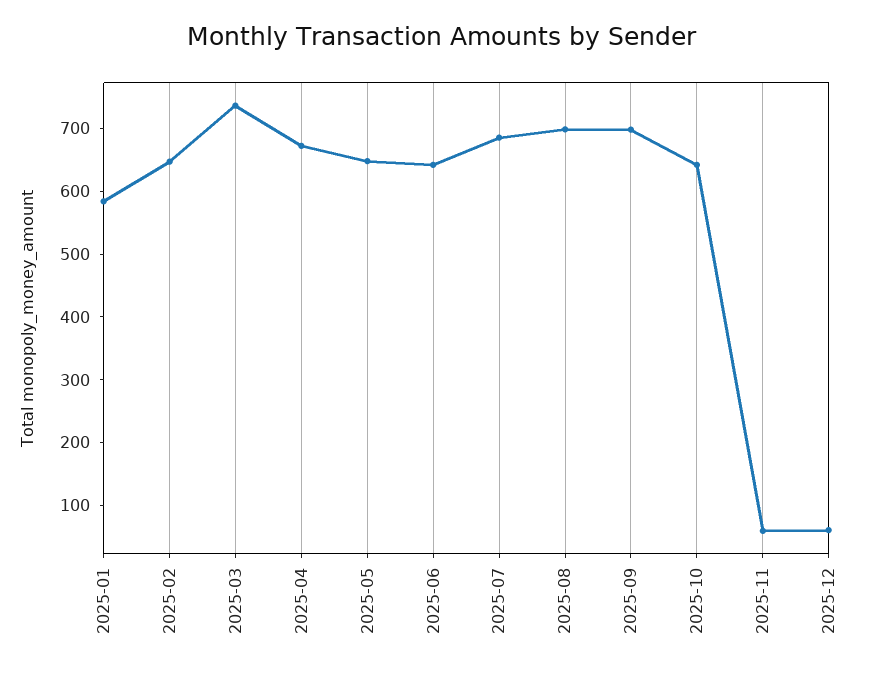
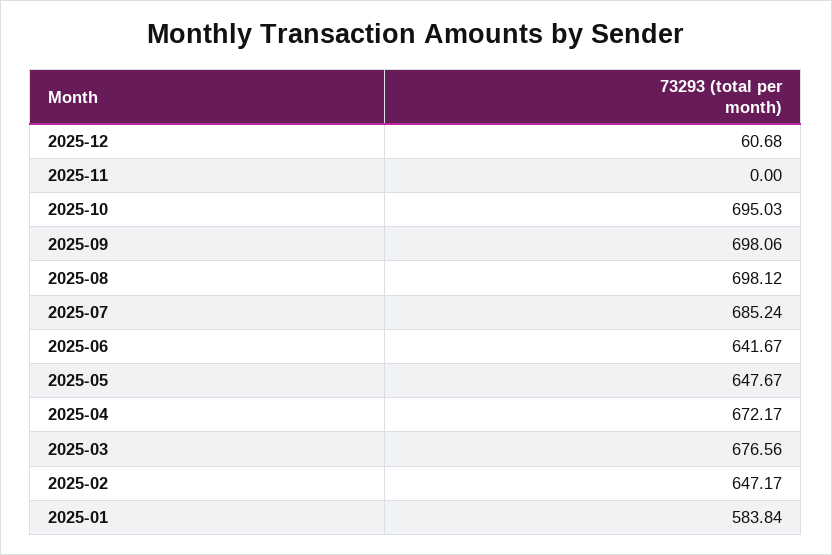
2025-03: 740 -> 676.56
2025-10: 640 -> 695.03
2025-11: 60 -> 0

